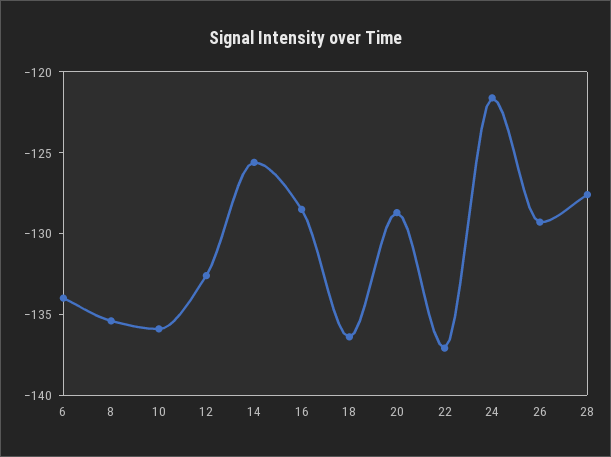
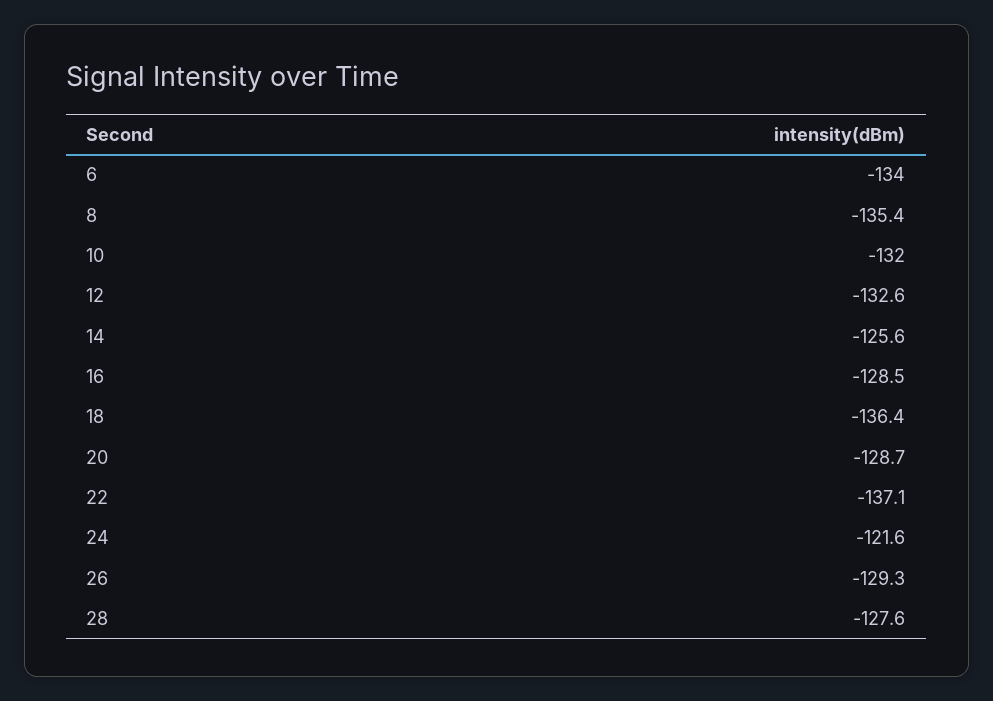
10: -136 -> -132

